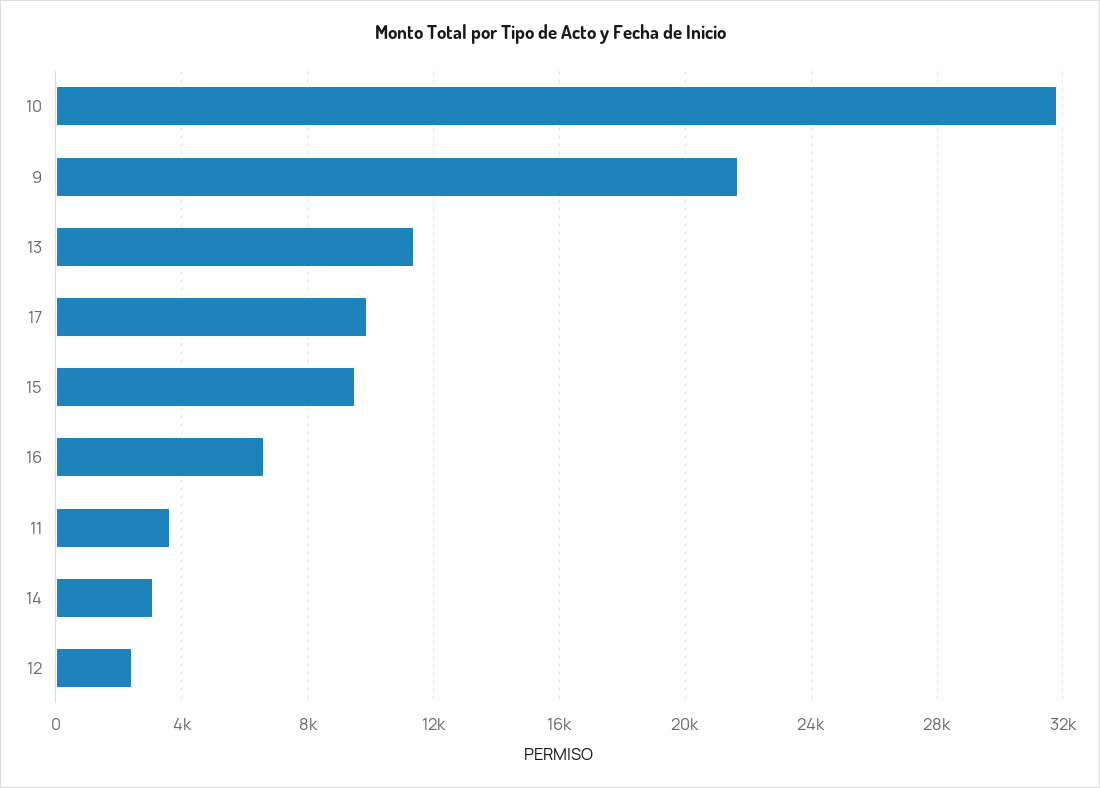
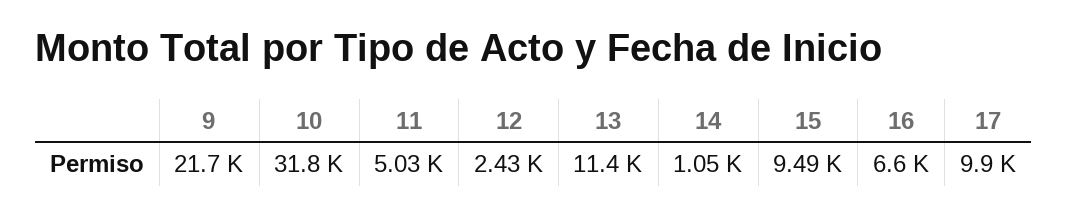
11: 3500 -> 5030
14: 3000 -> 1050

